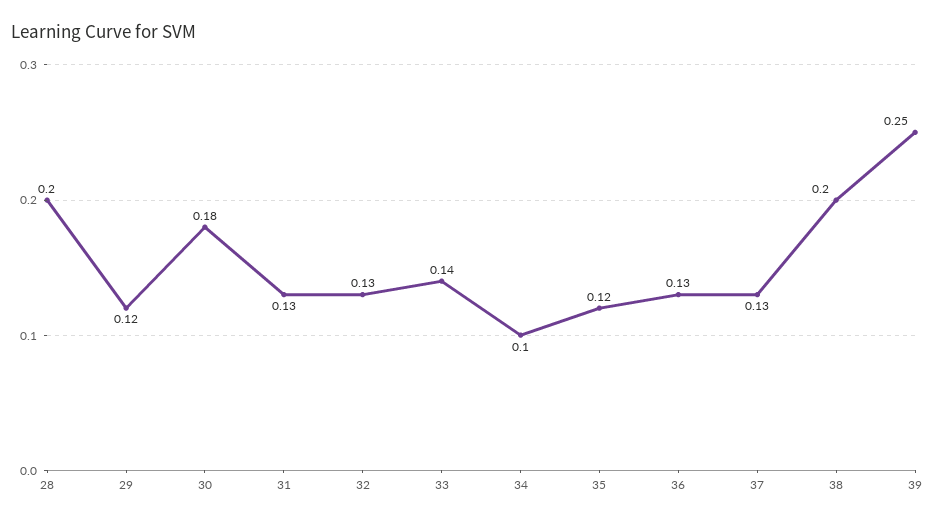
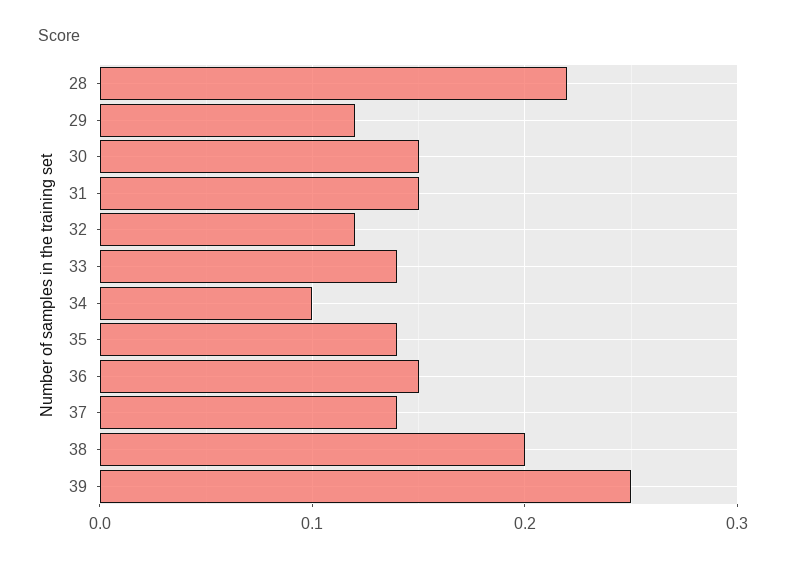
28: 0.2 -> 0.22
30: 0.18 -> 0.15
31: 0.13 -> 0.15
32: 0.13 -> 0.12
35: 0.12 -> 0.14
36: 0.13 -> 0.15
37: 0.13 -> 0.14

